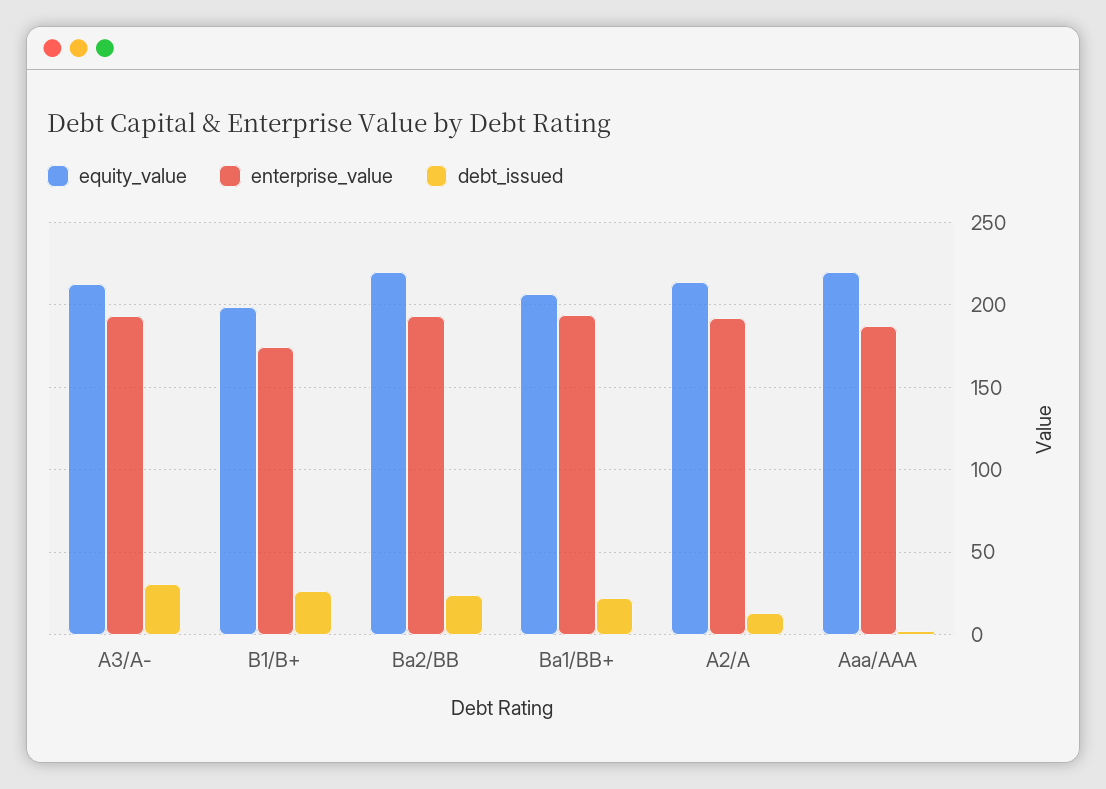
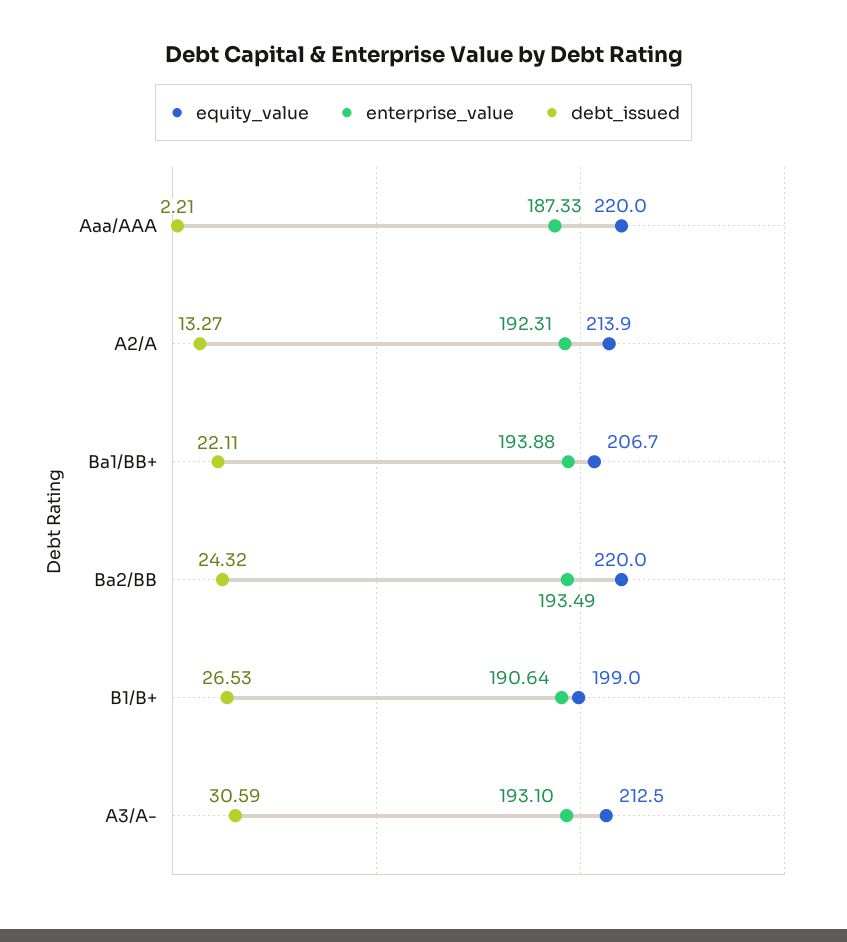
enterprise_value, B1/B+: 175 -> 190.64

